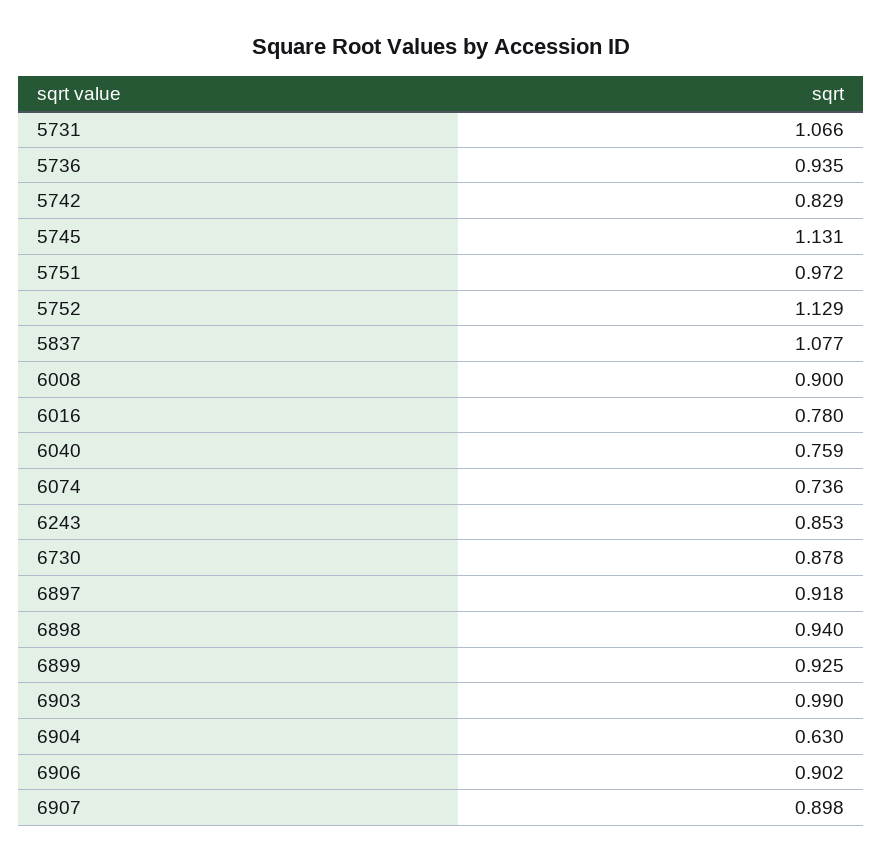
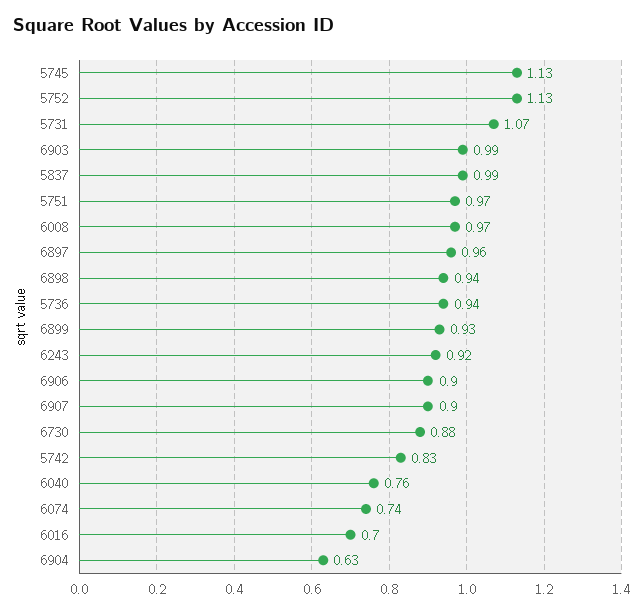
5837: 1.077 -> 0.99
6008: 0.9 -> 0.97
6016: 0.78 -> 0.7
6243: 0.853 -> 0.92
6897: 0.918 -> 0.96

